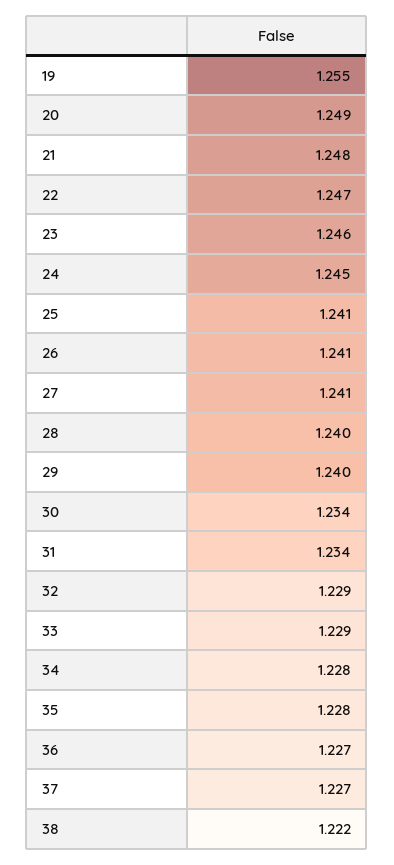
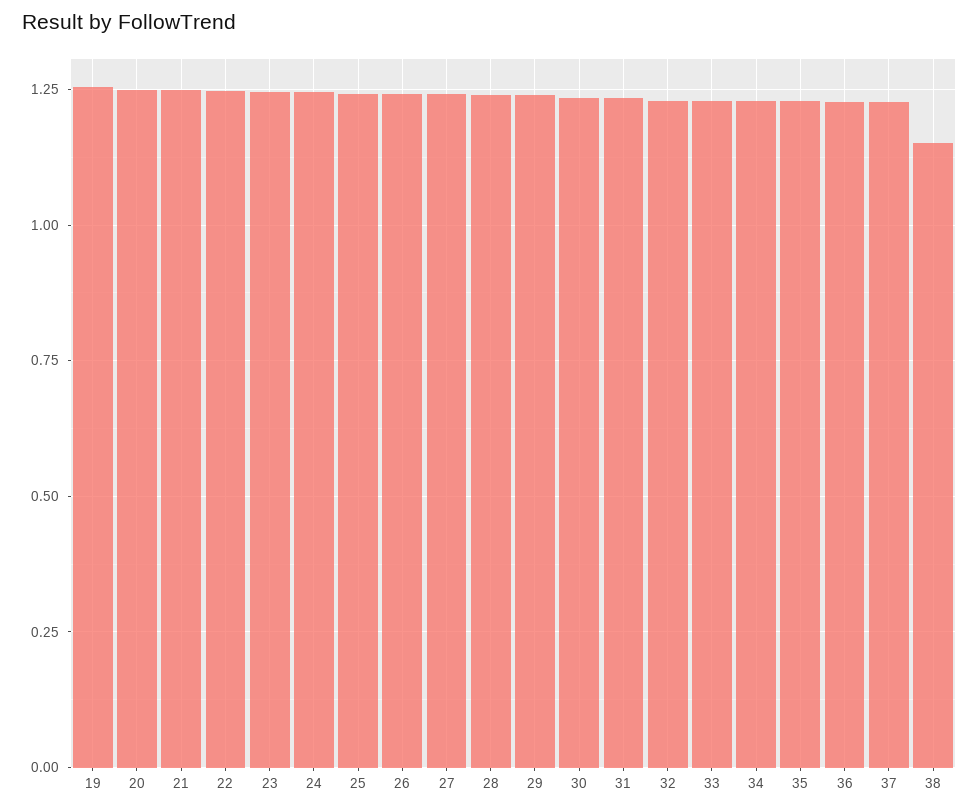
38: 1.222 -> 1.15

